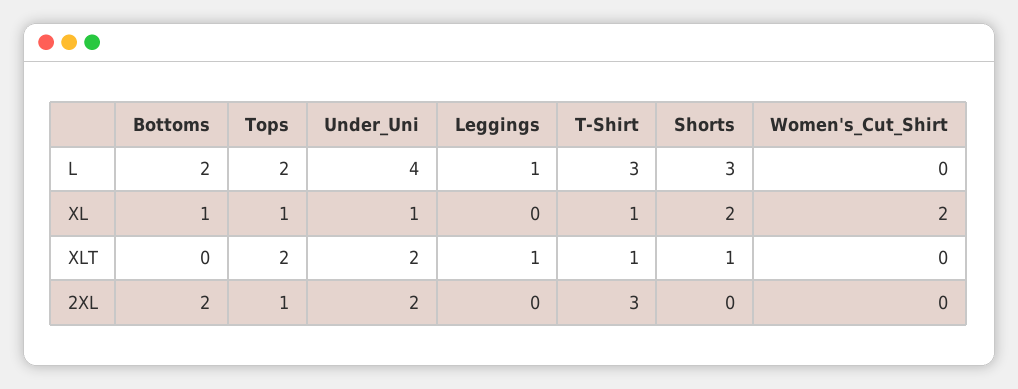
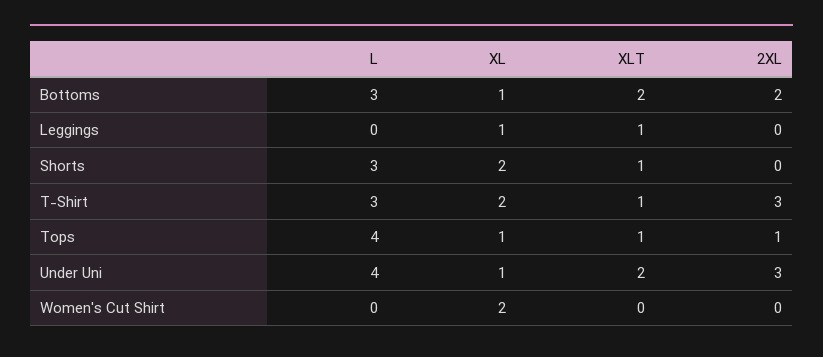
Bottoms, L: 2 -> 3
Tops, L: 2 -> 4
Leggings, L: 1 -> 0
Leggings, XL: 0 -> 1
T-Shirt, XL: 1 -> 2
Bottoms, XLT: 0 -> 2
Tops, XLT: 2 -> 1
Under_Uni, 2XL: 2 -> 3

